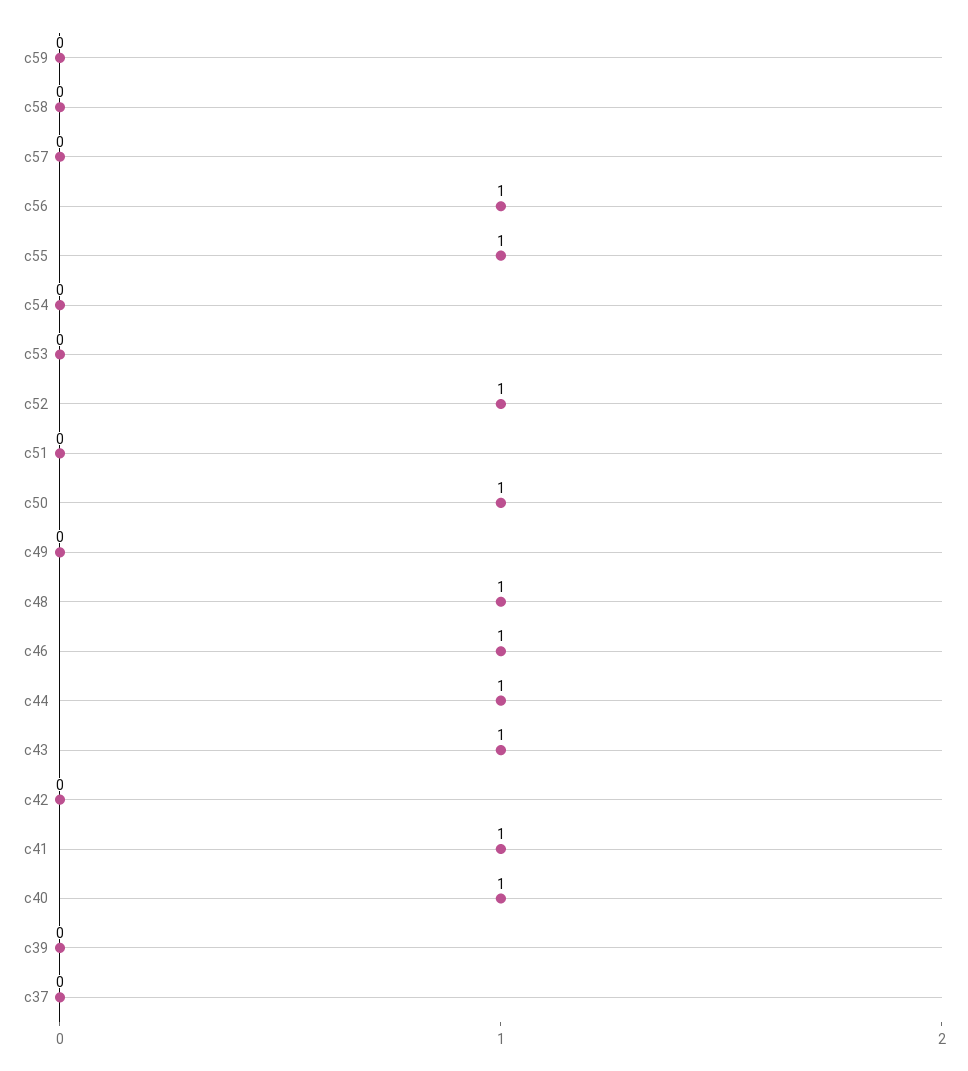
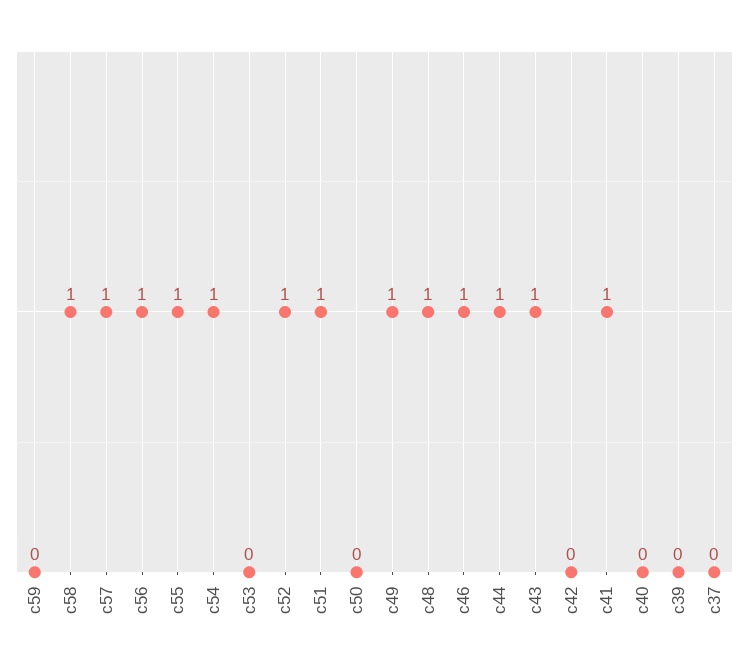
c58: 0 -> 1
c57: 0 -> 1
c54: 0 -> 1
c51: 0 -> 1
c50: 1 -> 0
c49: 0 -> 1
c40: 1 -> 0

